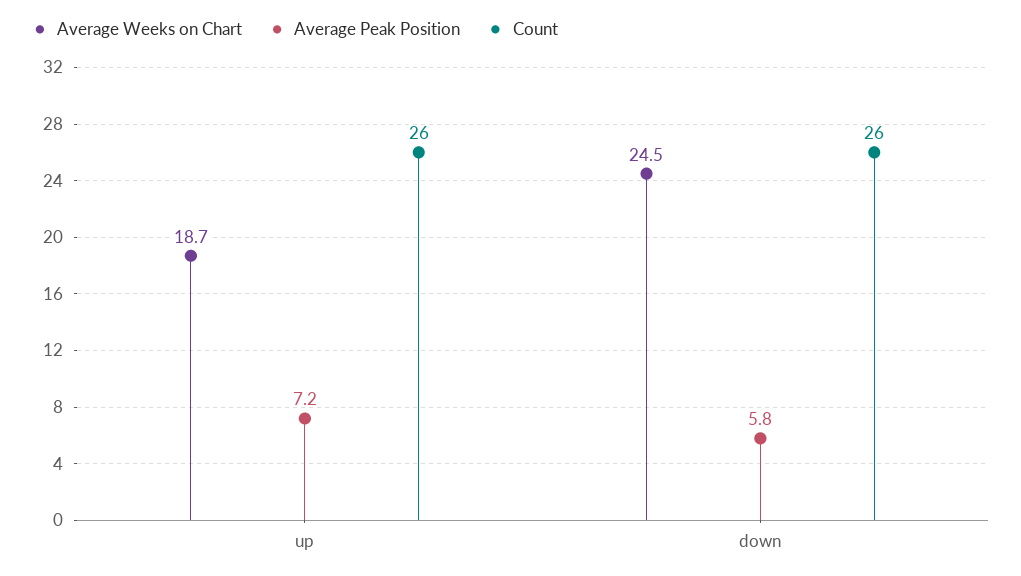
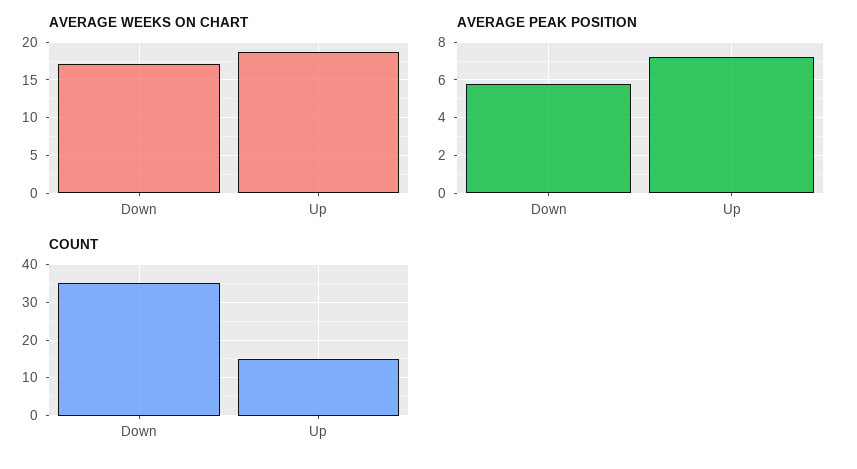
Count, up: 26 -> 15
Average Weeks on Chart, down: 24.5 -> 17
Count, down: 26 -> 35

